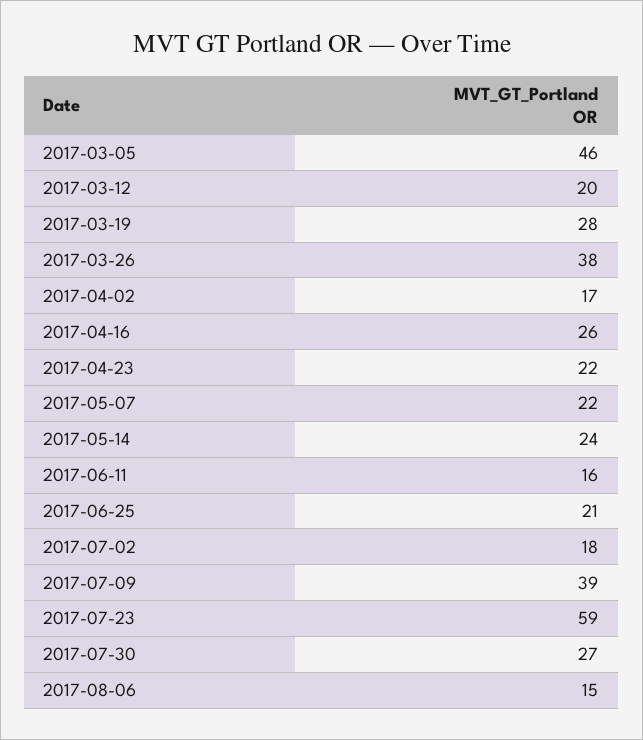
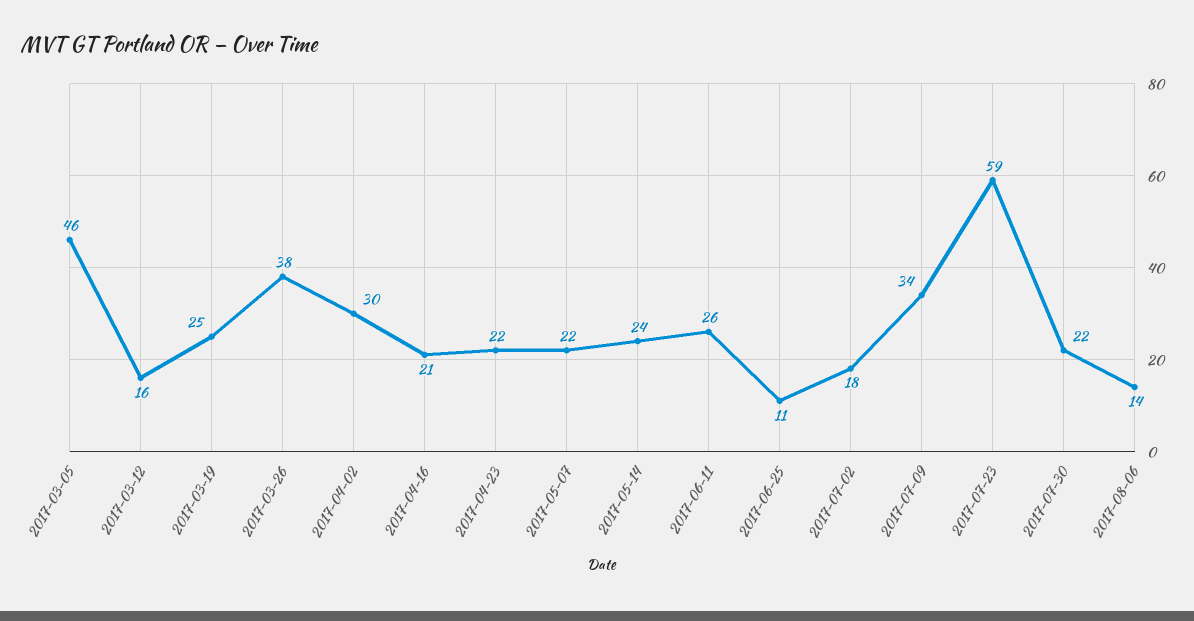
2017-03-12: 20 -> 16
2017-03-19: 28 -> 25
2017-04-02: 17 -> 30
2017-04-16: 26 -> 21
2017-06-11: 16 -> 26
2017-06-25: 21 -> 11
2017-07-09: 39 -> 34
2017-07-30: 27 -> 22
2017-08-06: 15 -> 14

